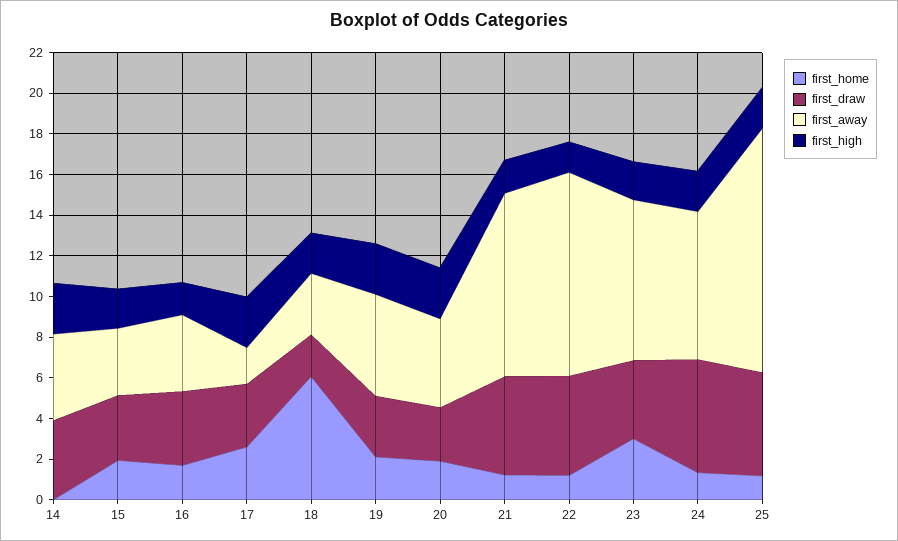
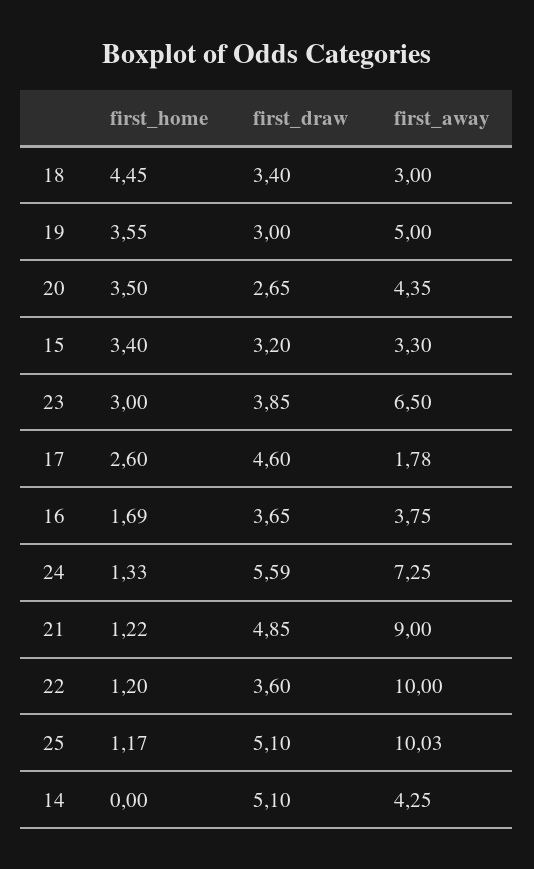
first_draw, 14: 4 -> 5.1
first_high, 14: 2.5 -> none
first_home, 15: 2 -> 3.4
first_high, 15: 2 -> none
first_high, 16: 1.5 -> none
first_draw, 17: 3 -> 4.6
first_high, 17: 2.5 -> none
first_home, 18: 6 -> 4.45
first_draw, 18: 2 -> 3.4
first_high, 18: 2 -> none
first_home, 19: 2 -> 3.55
first_high, 19: 2.5 -> none
first_home, 20: 2 -> 3.5
first_high, 20: 2.5 -> none
first_high, 21: 1.5 -> none
first_draw, 22: 5 -> 3.6
first_high, 22: 1.5 -> none
first_away, 23: 8 -> 6.5
first_high, 23: 2 -> none
first_high, 24: 2 -> none
first_away, 25: 12 -> 10.03
first_high, 25: 2 -> none

